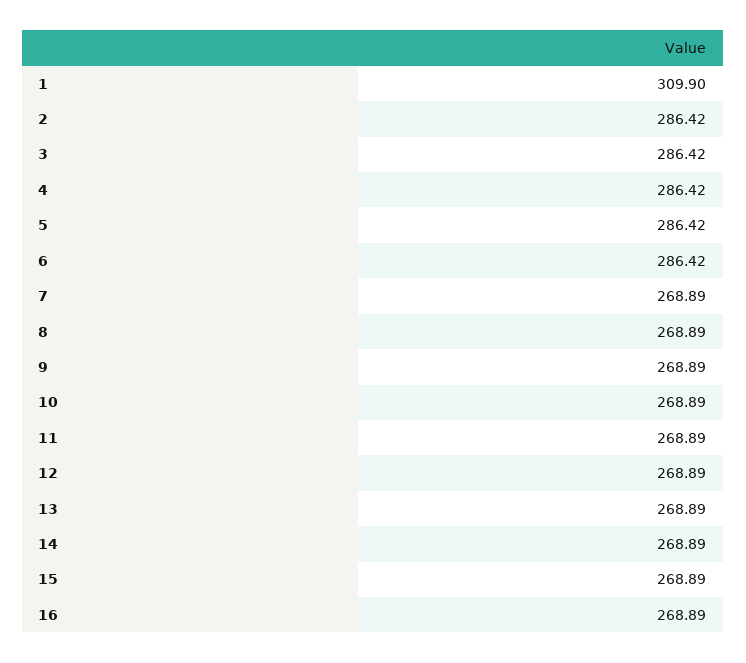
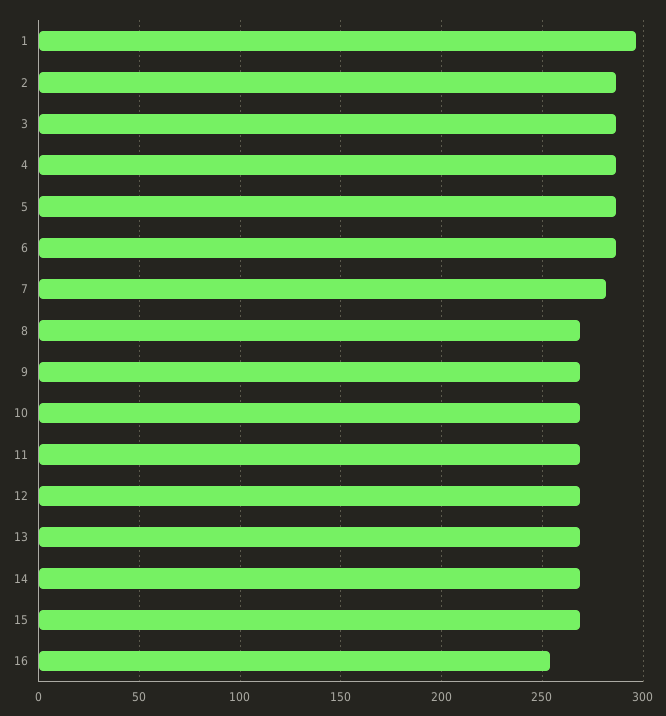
1: 309.9 -> 295
7: 268.89 -> 280
16: 268.89 -> 255

